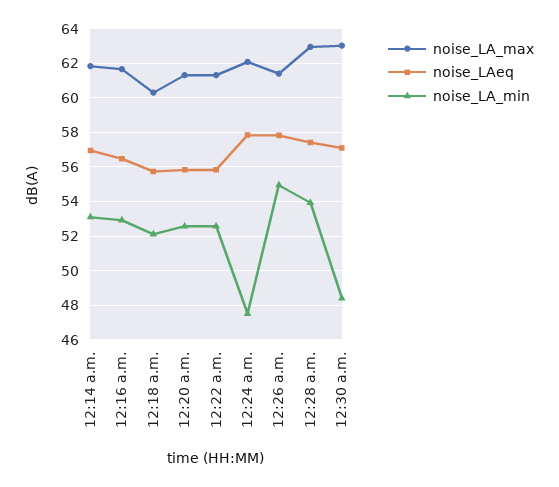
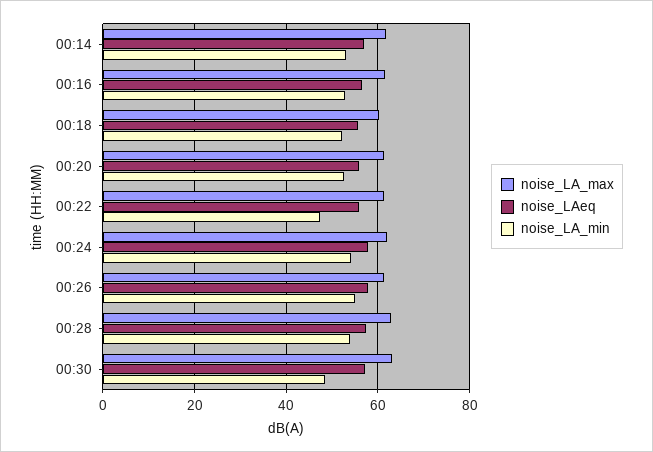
noise_LA_min, 12:22 a.m.: 52.5 -> 48
noise_LA_min, 12:24 a.m.: 47.5 -> 54

